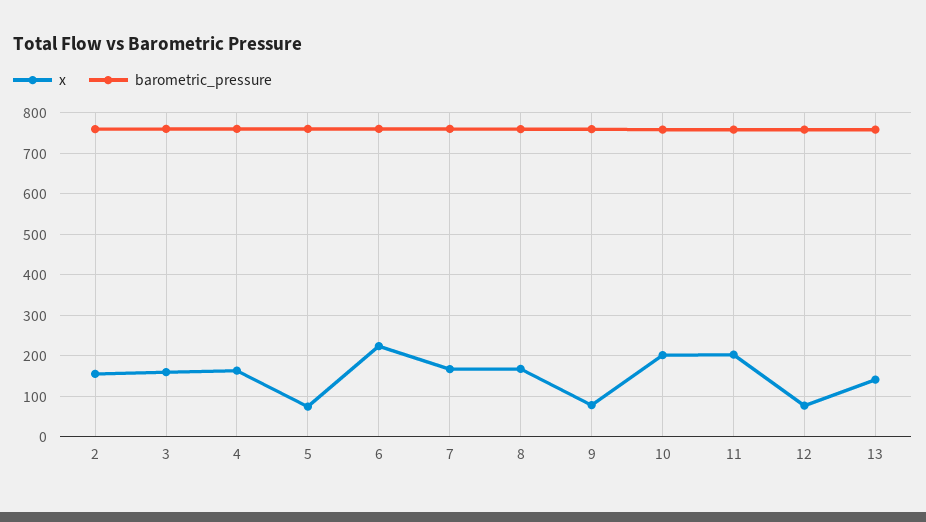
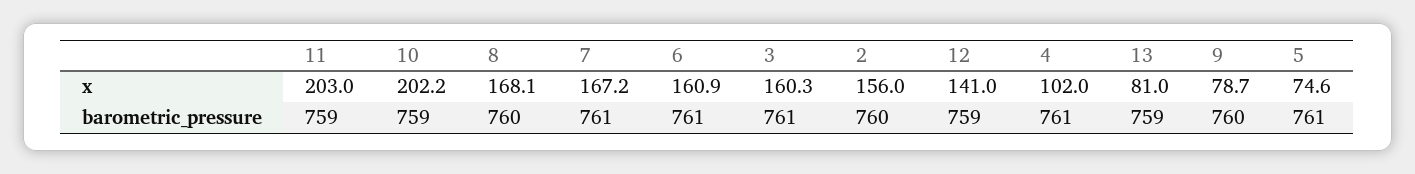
x, 4: 160 -> 102
x, 6: 220 -> 160.9
x, 12: 80 -> 141
x, 13: 140 -> 81

